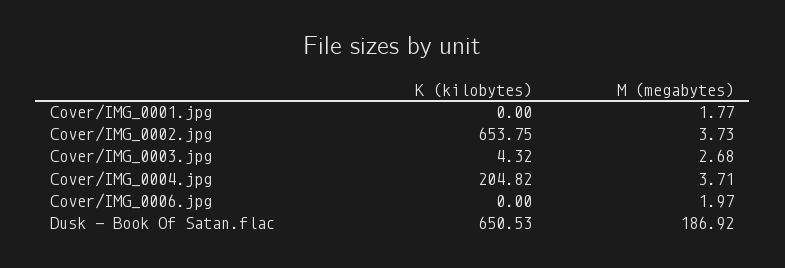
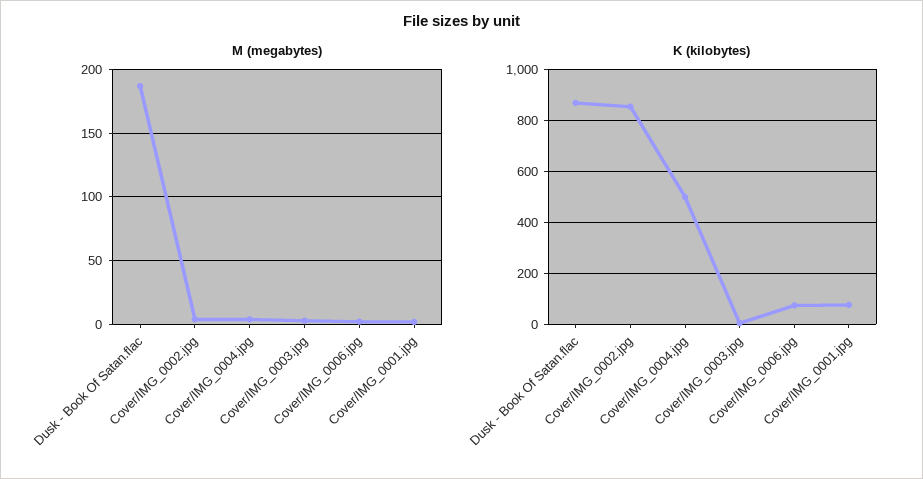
K (kilobytes), Cover/IMG_0001.jpg: 0 -> 75
K (kilobytes), Cover/IMG_0002.jpg: 653.75 -> 850
K (kilobytes), Cover/IMG_0004.jpg: 204.82 -> 500
K (kilobytes), Cover/IMG_0006.jpg: 0 -> 75
K (kilobytes), Dusk - Book Of Satan.flac: 650.53 -> 875

